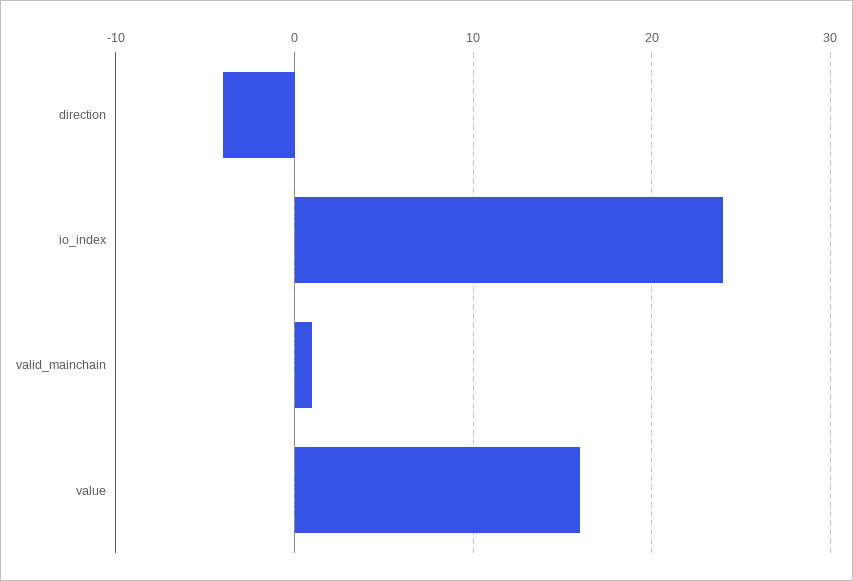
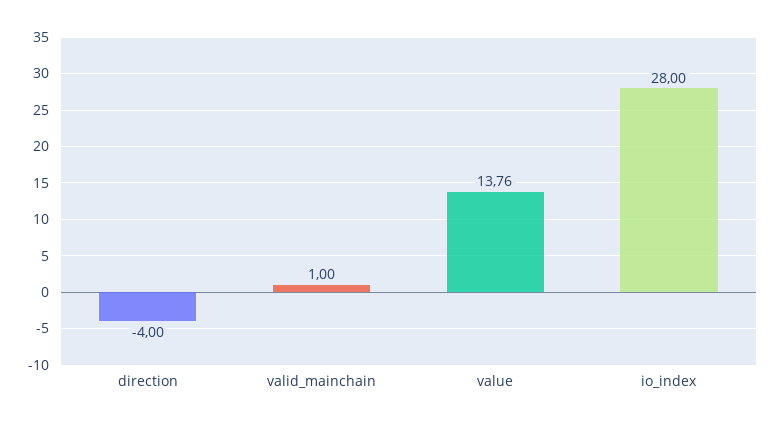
io_index: 24 -> 28
value: 16 -> 13.76

